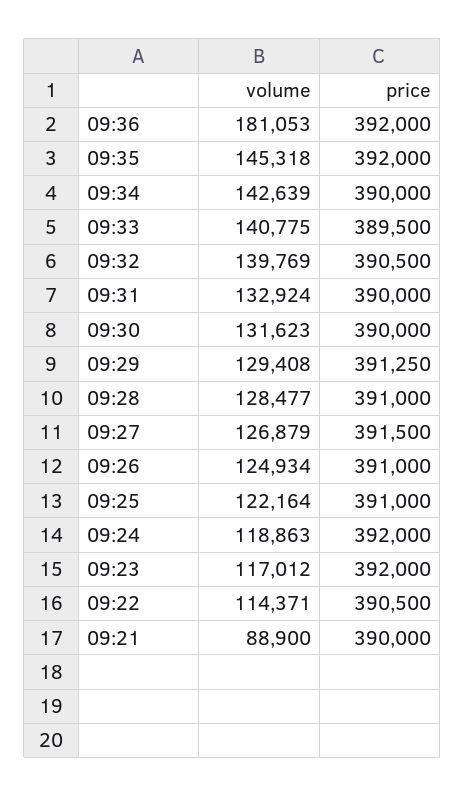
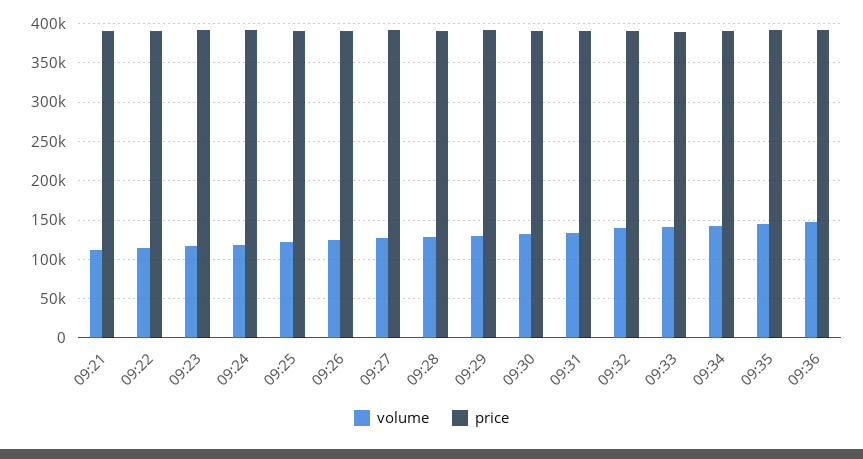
volume, 09:36: 181053 -> 150000
volume, 09:21: 88900 -> 110000

